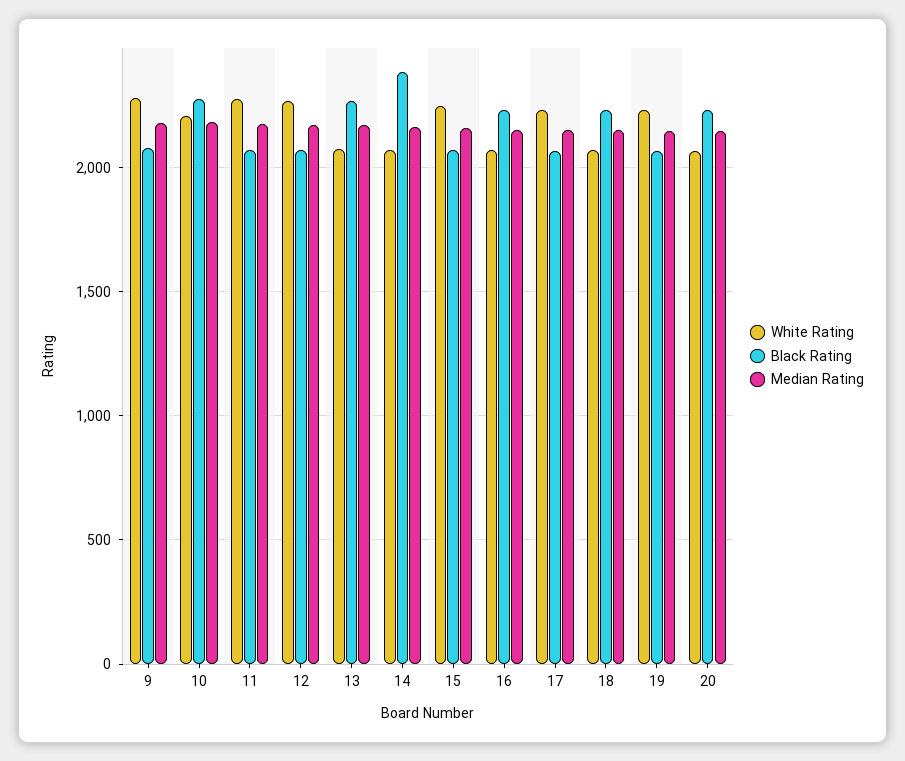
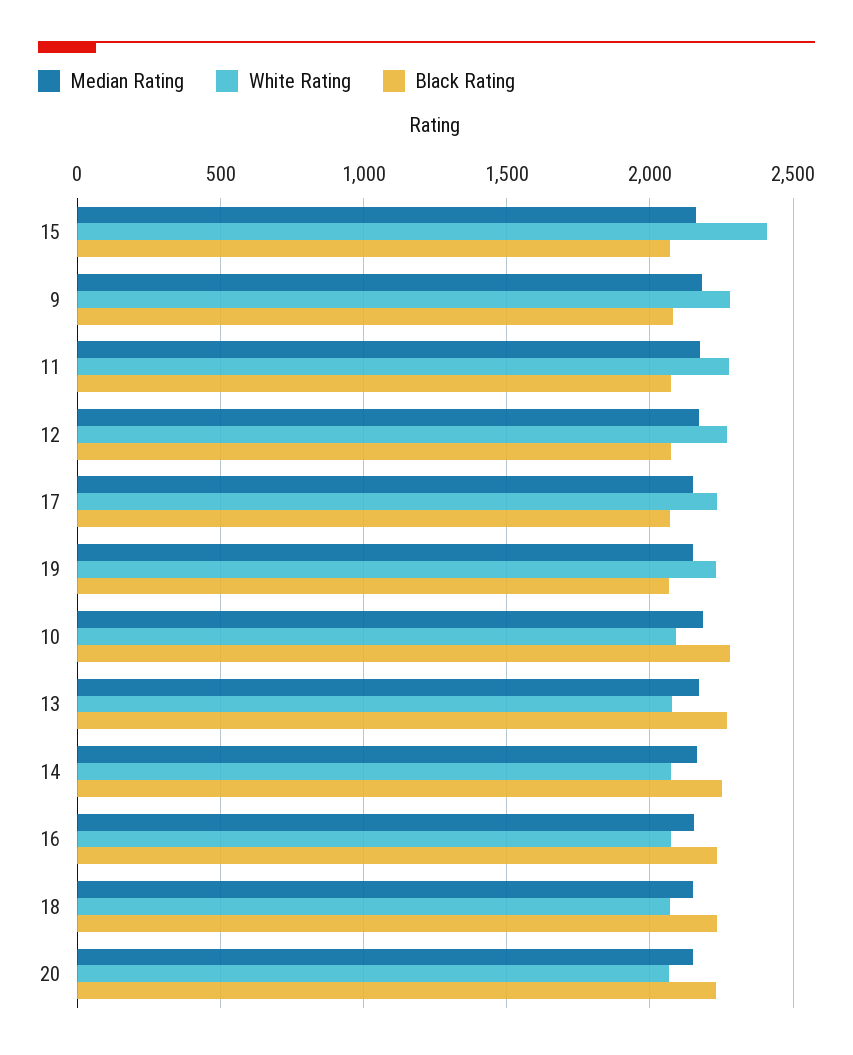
White Rating, 10: 2200 -> 2100
Black Rating, 14: 2400 -> 2250
White Rating, 15: 2250 -> 2400

